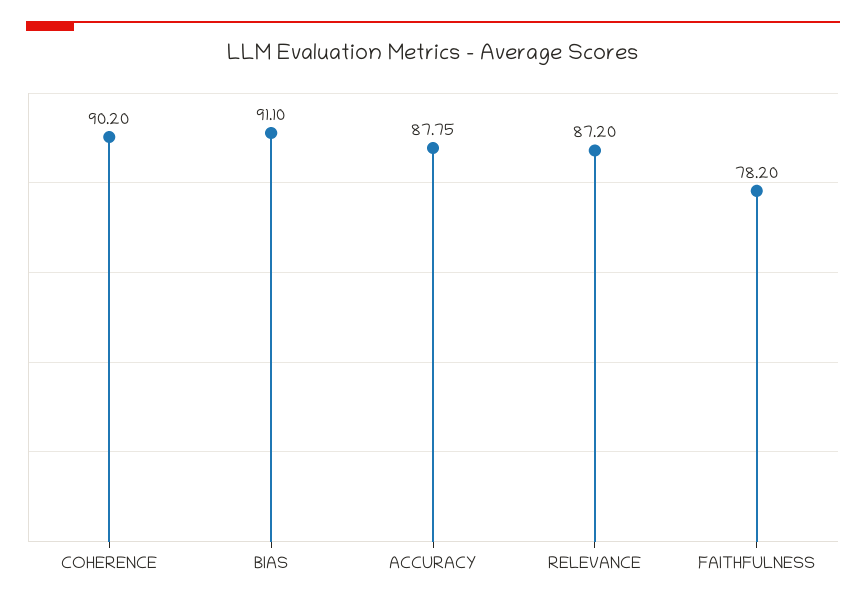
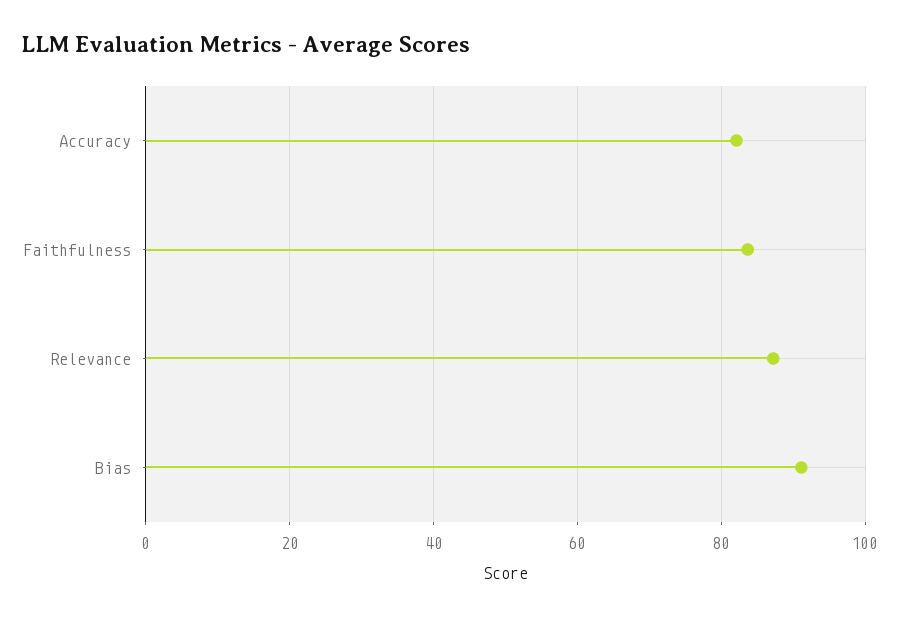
COHERENCE: 90.2 -> none
ACCURACY: 87.75 -> 82
FAITHFULNESS: 78.2 -> 84

